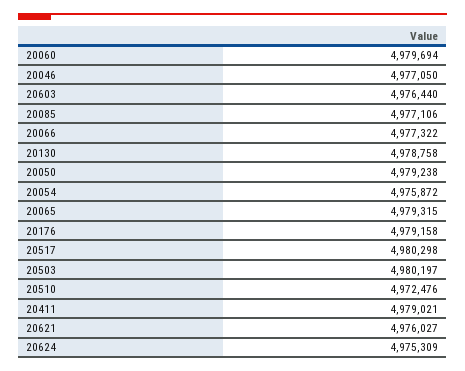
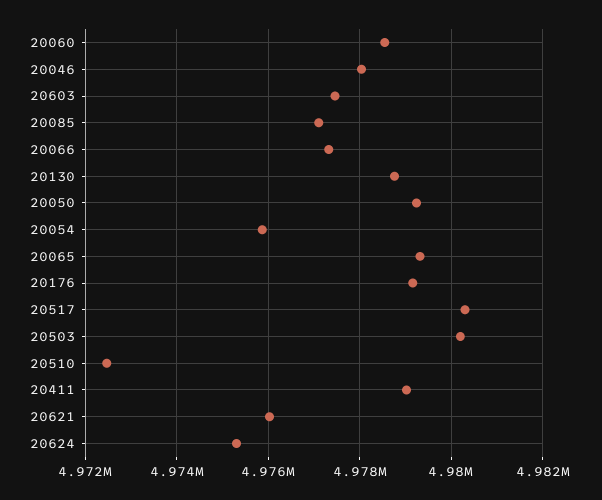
20060: 4979694 -> 4978600
20046: 4977050 -> 4978000
20603: 4976440 -> 4977400

